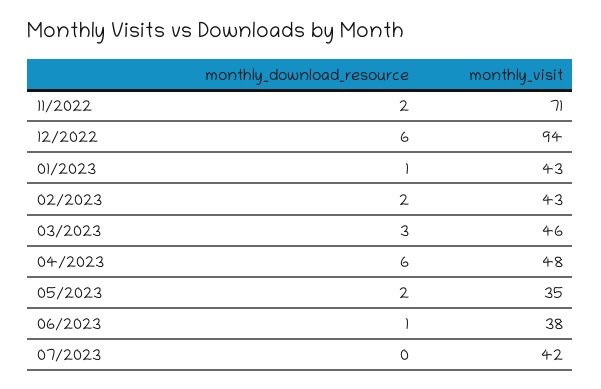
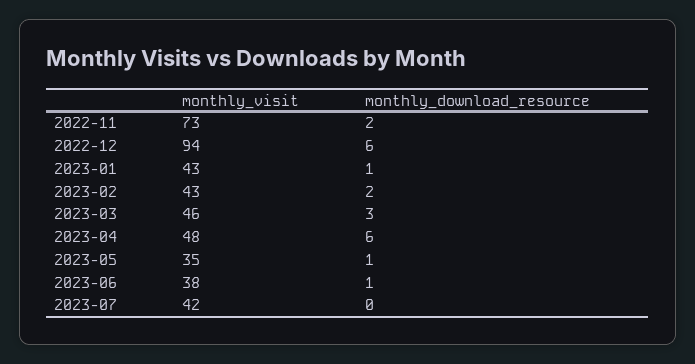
monthly_visit, 11/2022: 71 -> 73
monthly_download_resource, 05/2023: 2 -> 1

